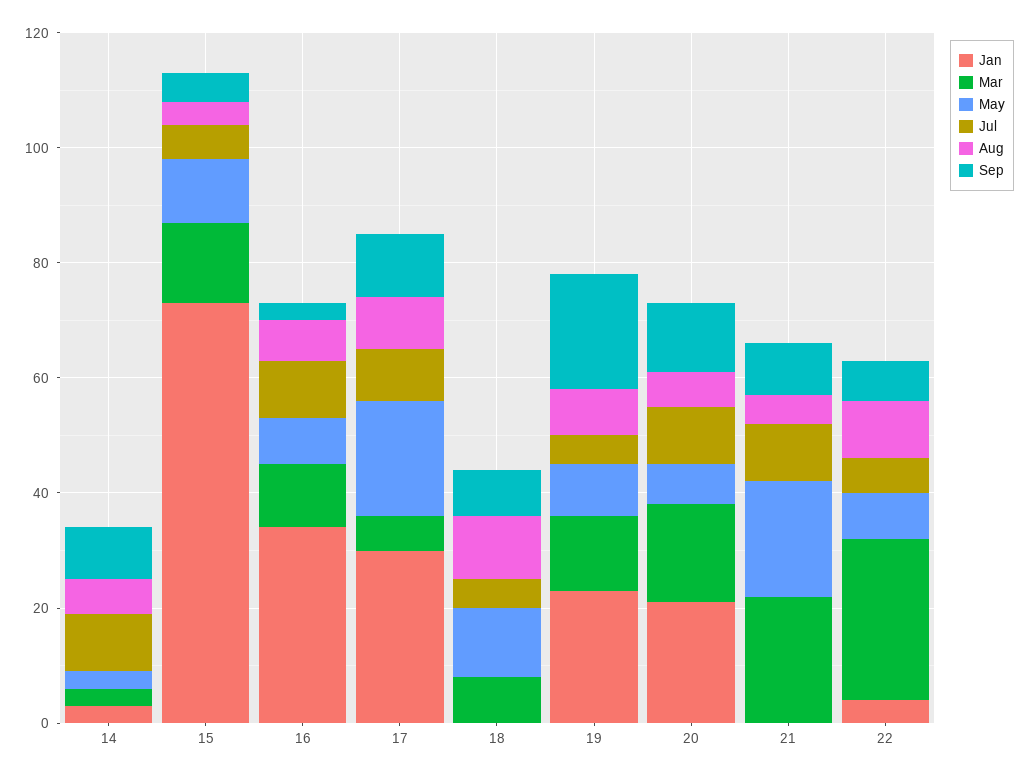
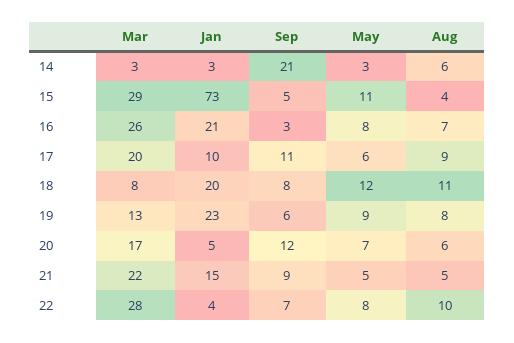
Jul, 14: 10 -> none
Sep, 14: 10 -> 21
Mar, 15: 15 -> 29
Jul, 15: 5 -> none
Jan, 16: 35 -> 21
Mar, 16: 10 -> 26
Jul, 16: 10 -> none
Jan, 17: 30 -> 10
Mar, 17: 5 -> 20
May, 17: 20 -> 6
Jul, 17: 10 -> none
Jan, 18: 0 -> 20
Jul, 18: 5 -> none
Jul, 19: 5 -> none
Sep, 19: 20 -> 6
Jan, 20: 20 -> 5
Jul, 20: 10 -> none
Jan, 21: 0 -> 15
May, 21: 20 -> 5
Jul, 21: 10 -> none
Jul, 22: 5 -> none

